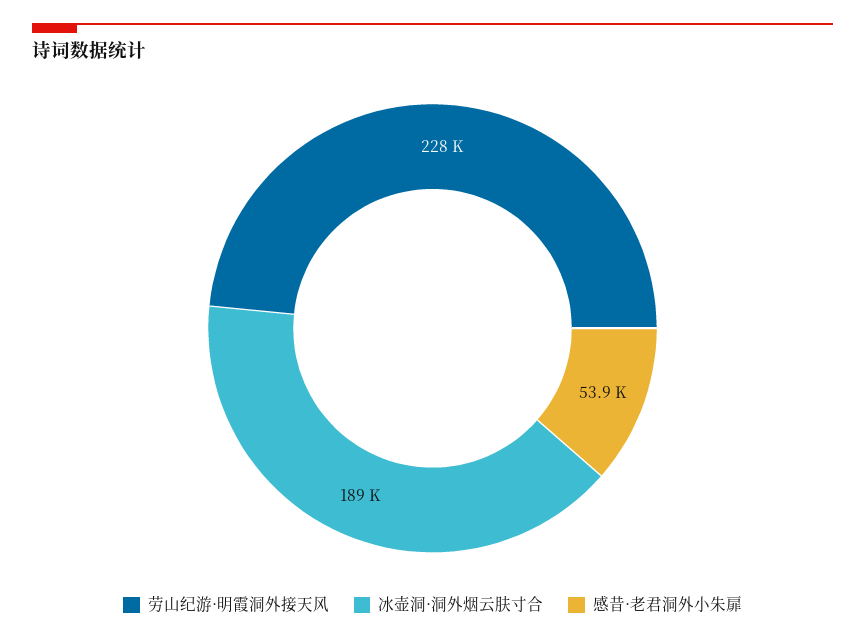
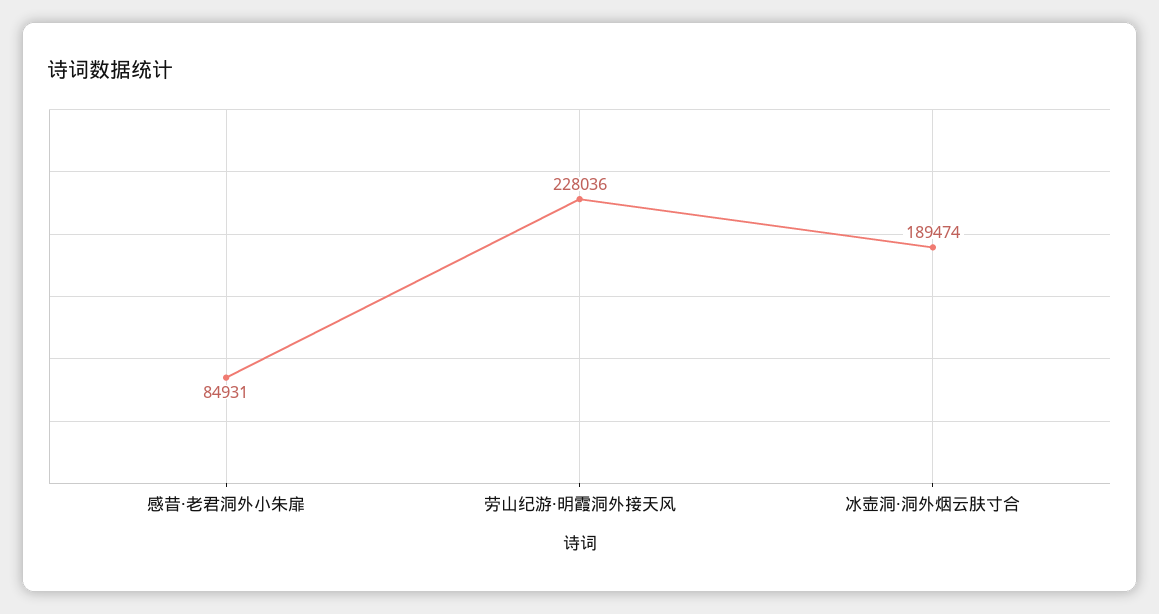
感昔·老君洞外小朱扉: 53900 -> 84931

